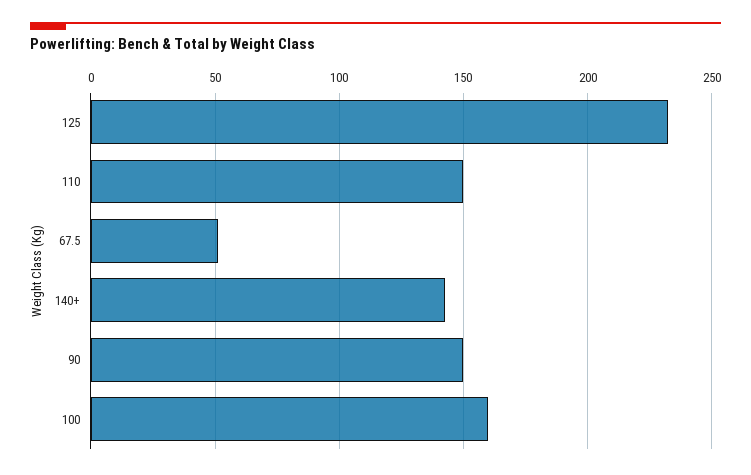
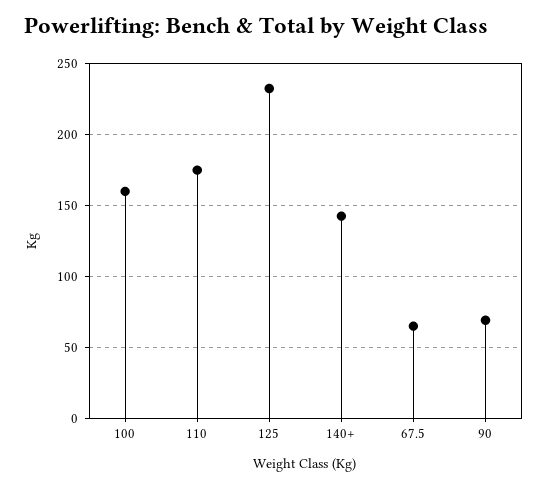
110: 150 -> 175
67.5: 50 -> 65
90: 150 -> 70

